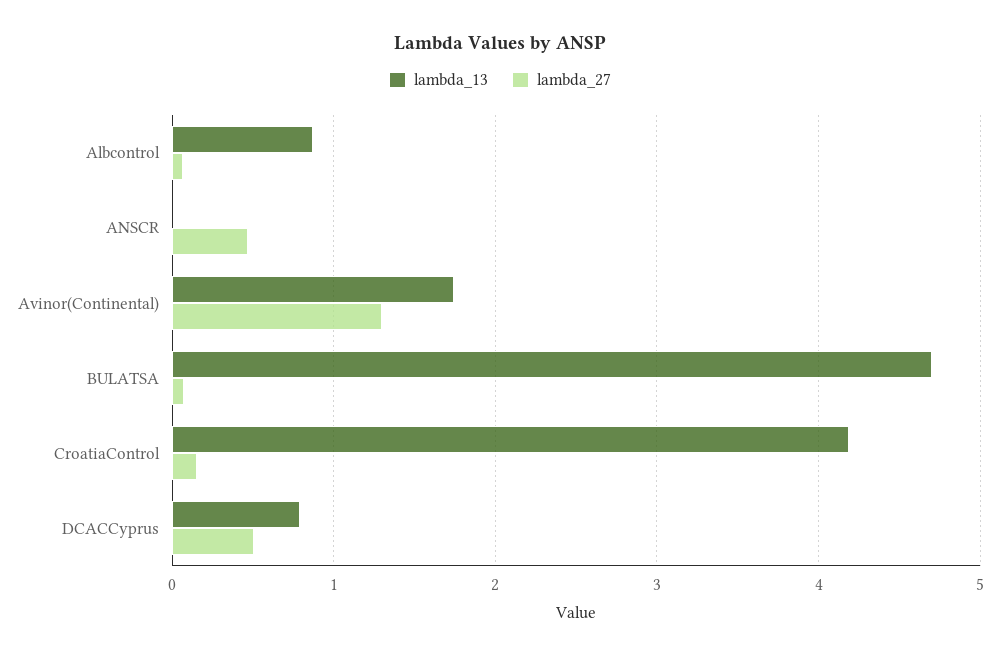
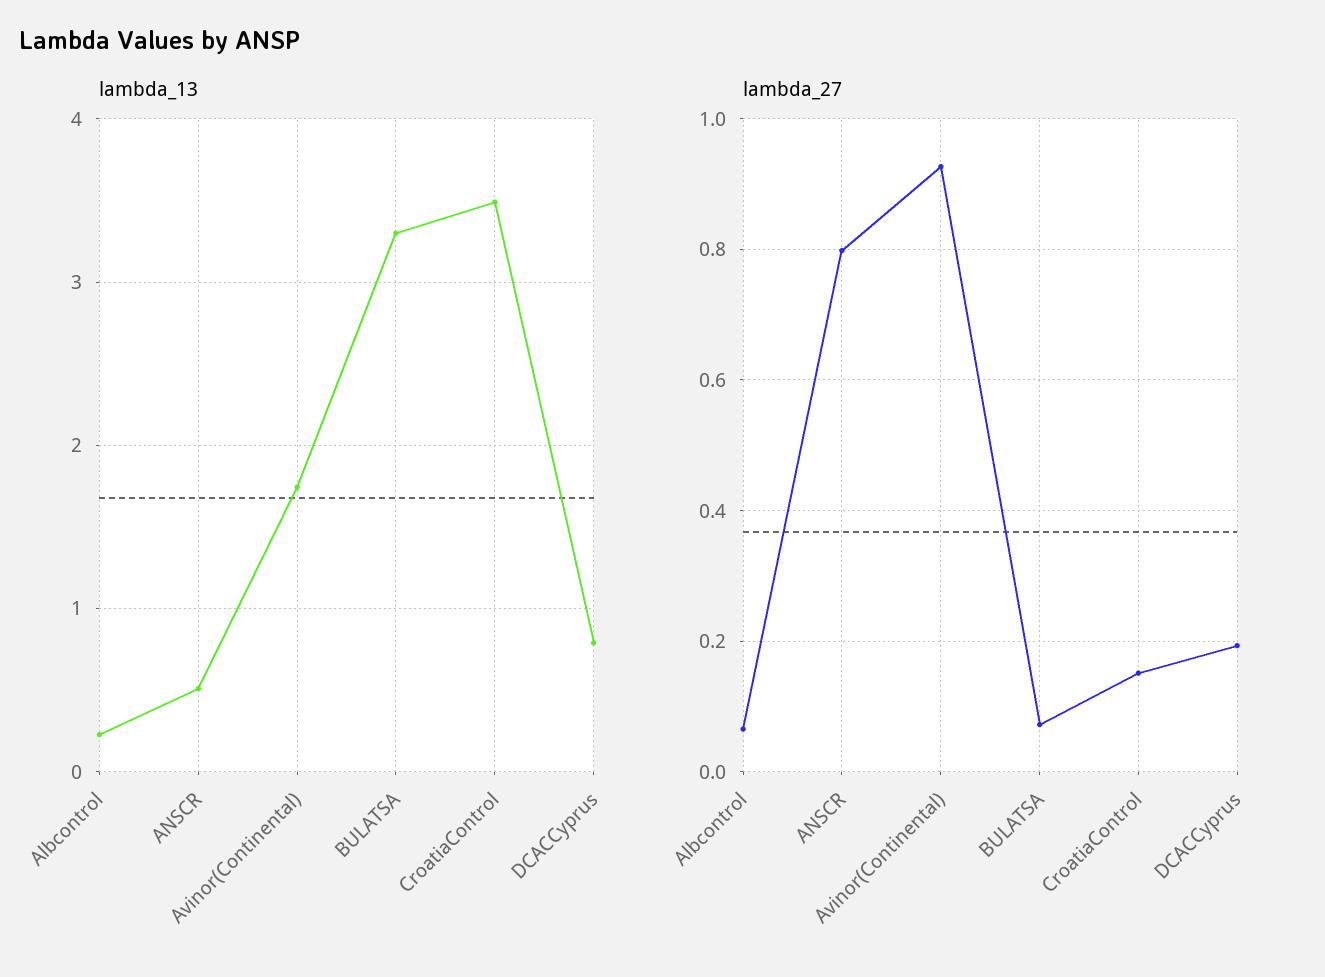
lambda_13, Albcontrol: 0.9 -> 0.2
lambda_13, ANSCR: 0 -> 0.5
lambda_27, ANSCR: 0.5 -> 0.8
lambda_27, Avinor(Continental): 1.3 -> 0.92
lambda_13, BULATSA: 4.7 -> 3.3
lambda_13, CroatiaControl: 4.2 -> 3.5
lambda_27, DCACCyprus: 0.5 -> 0.2

